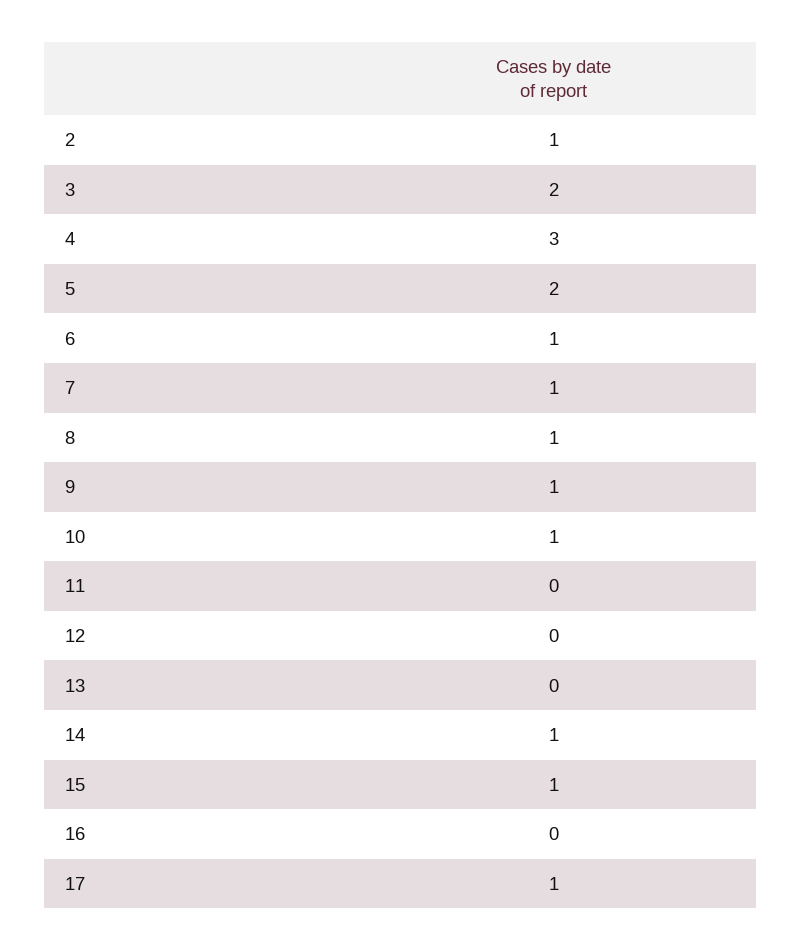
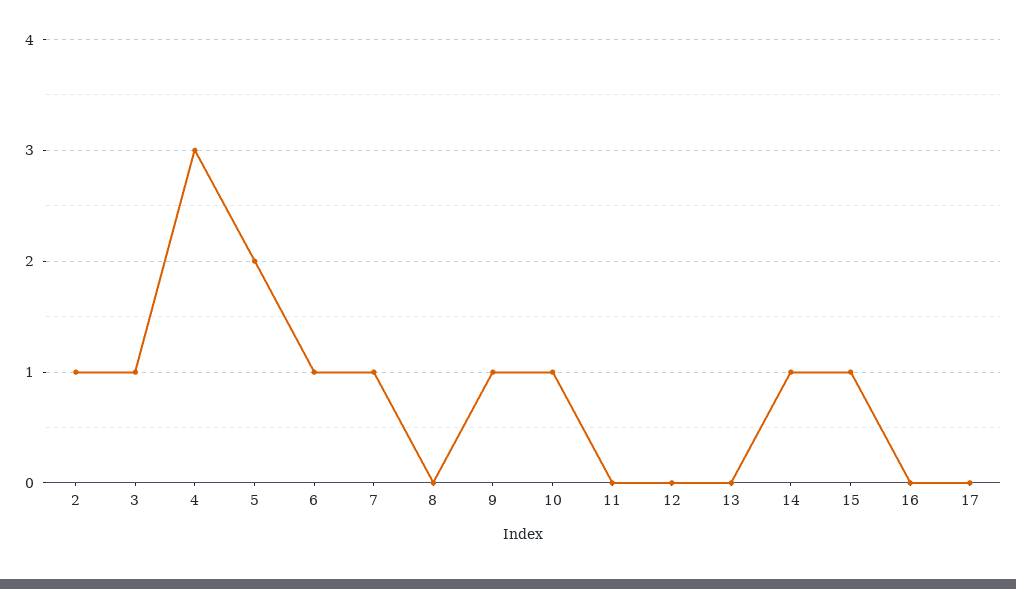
3: 2 -> 1
8: 1 -> 0
17: 1 -> 0

